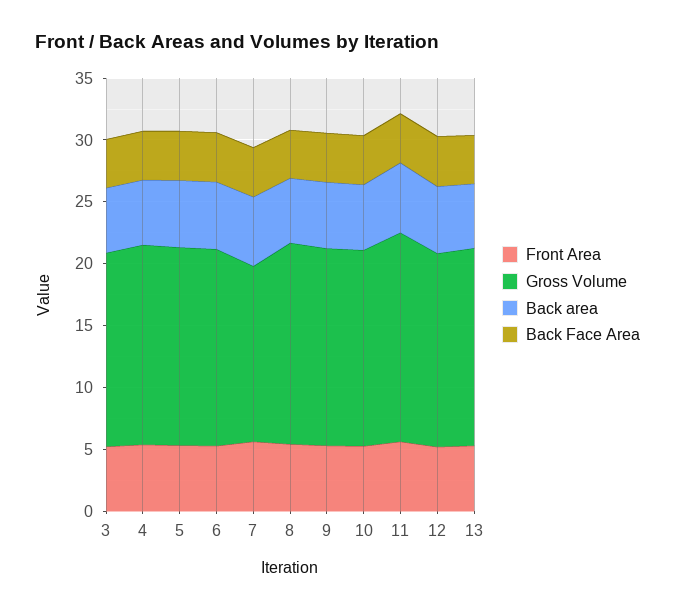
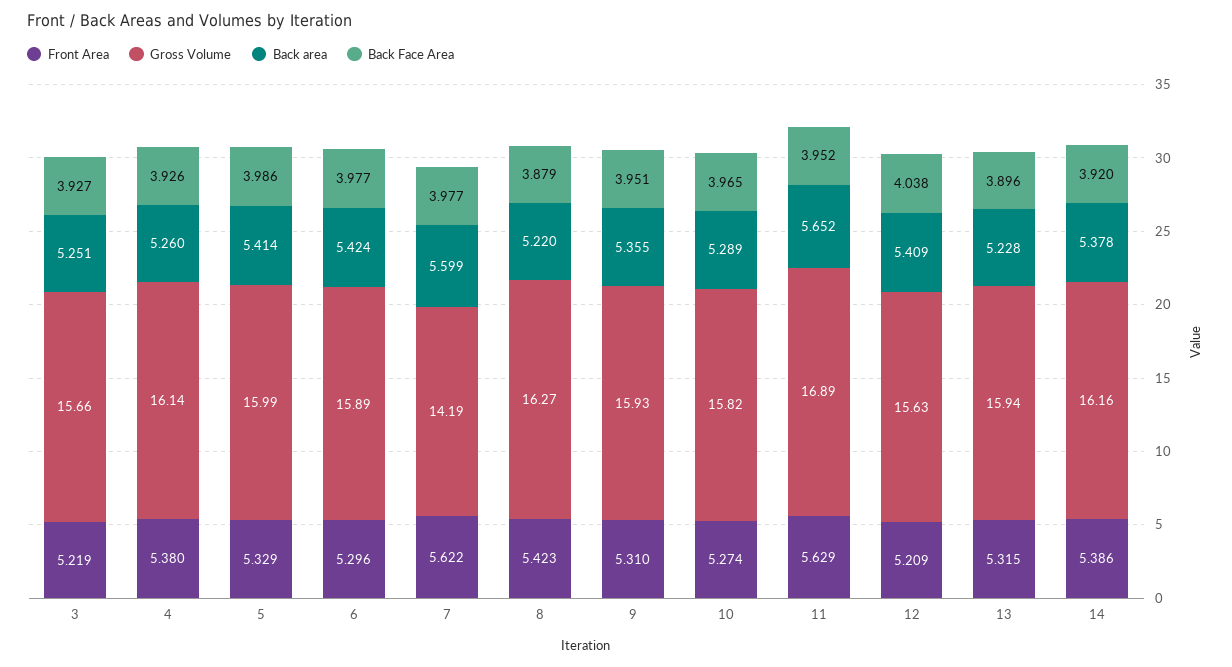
Front Area, 14: none -> 5.386
Gross Volume, 14: none -> 16.16
Back area, 14: none -> 5.378
Back Face Area, 14: none -> 3.92

